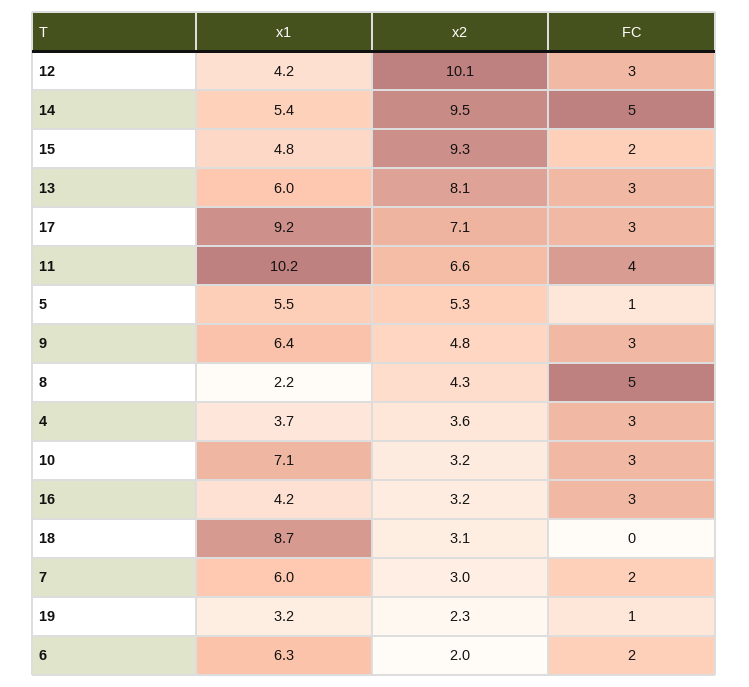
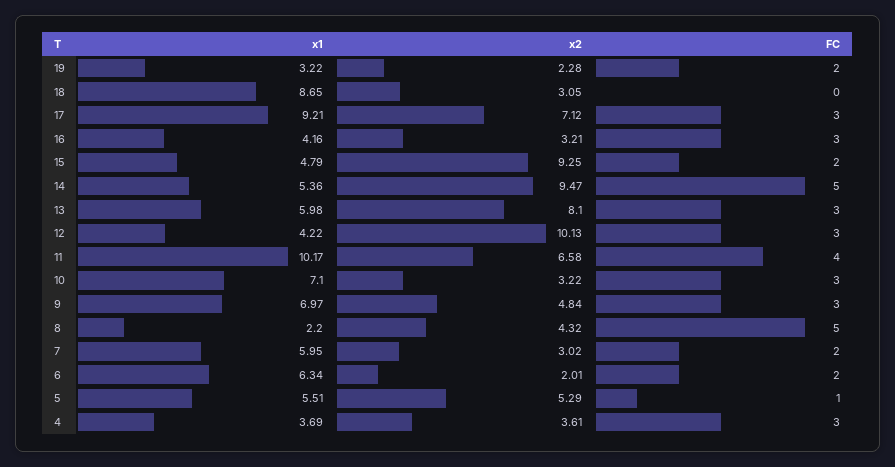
x1, 9: 6.4 -> 6.97
FC, 19: 1 -> 2

